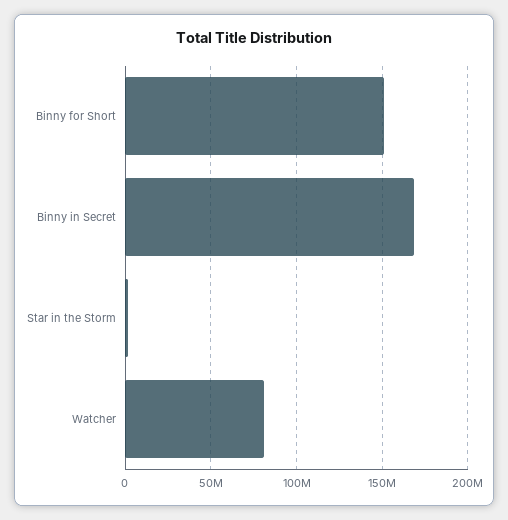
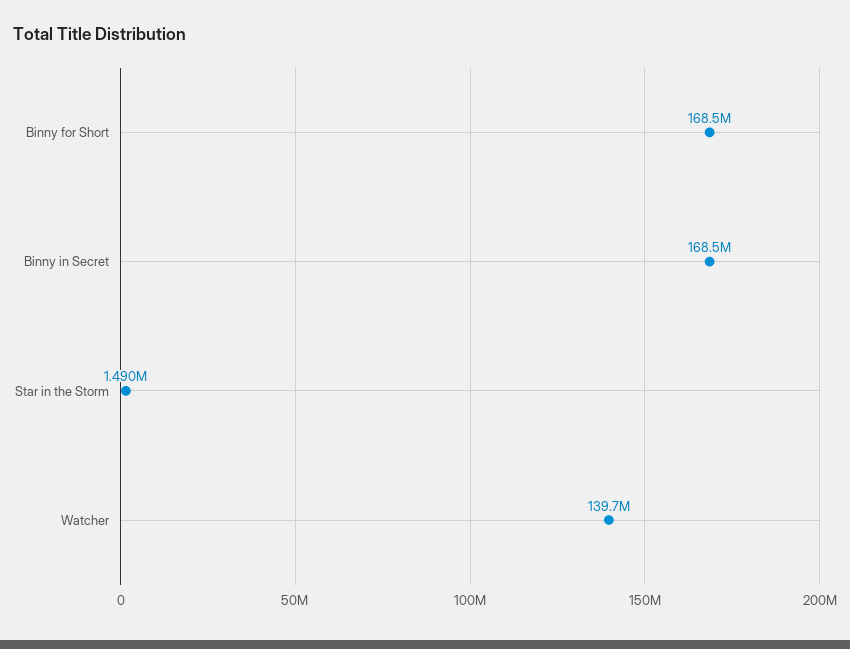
Binny for Short: 150000000 -> 168500000
Watcher: 80000000 -> 139700000

